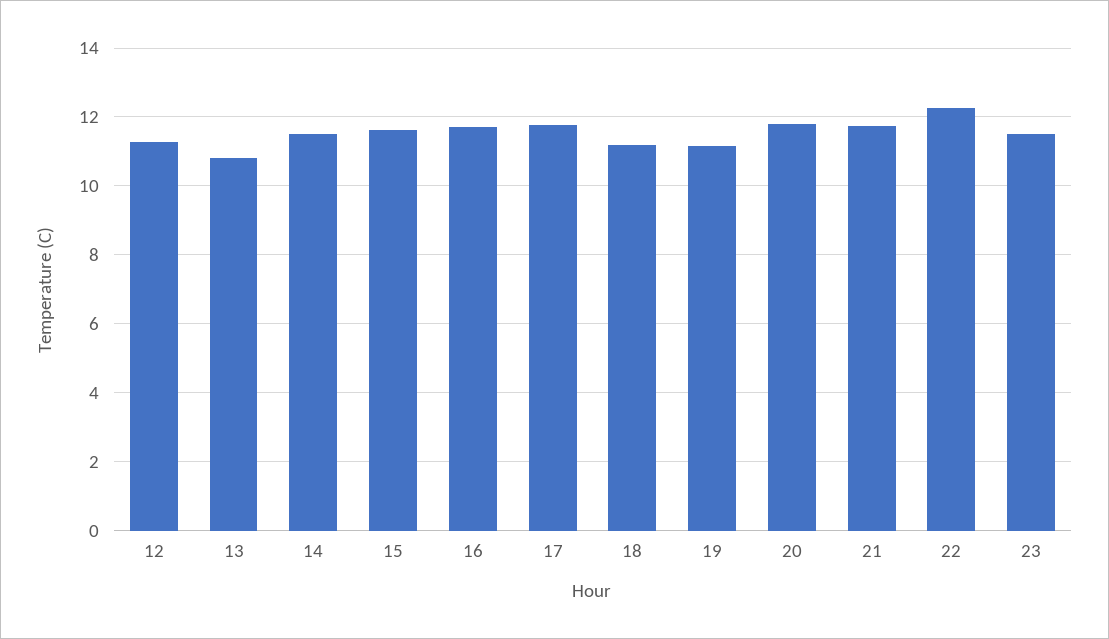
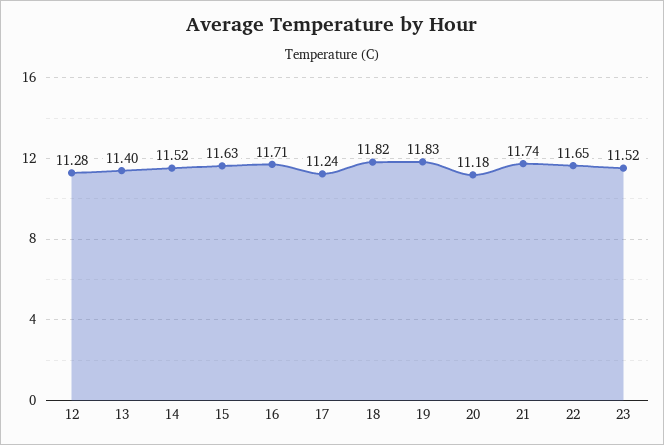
13: 10.8 -> 11.4
17: 11.8 -> 11.24
18: 11.2 -> 11.82
19: 11.2 -> 11.83
20: 11.8 -> 11.18
22: 12.2 -> 11.65

